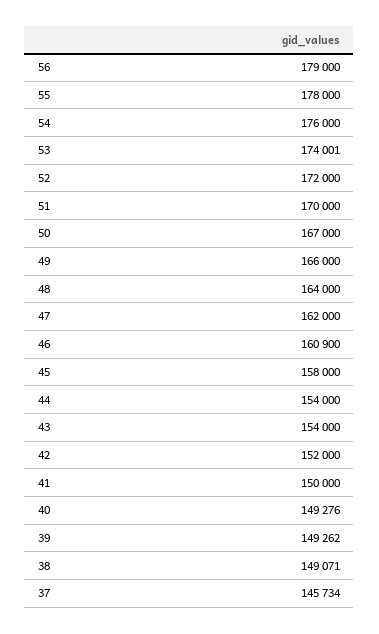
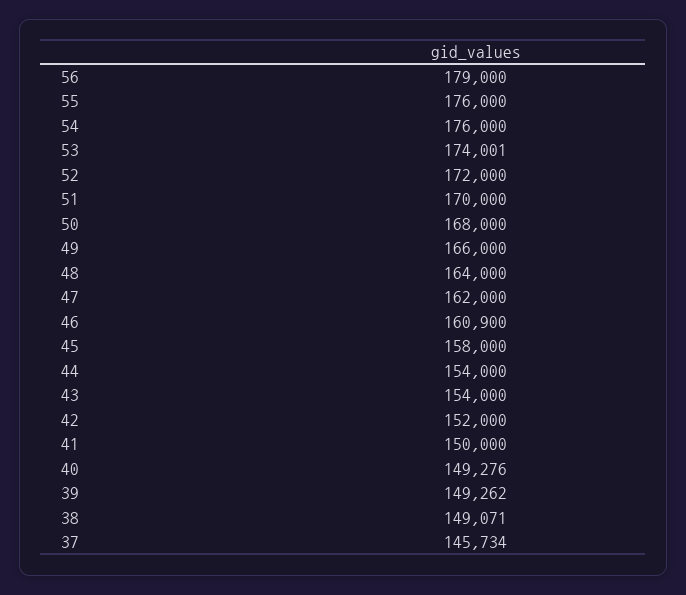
55: 178000 -> 176000
50: 167000 -> 168000

